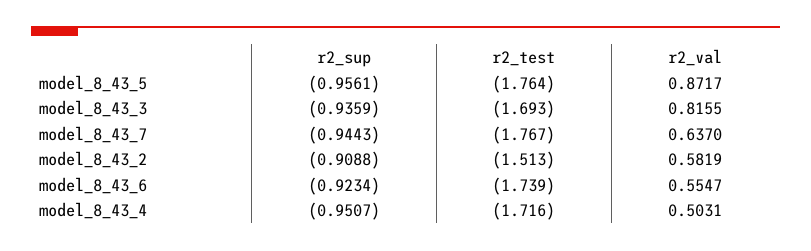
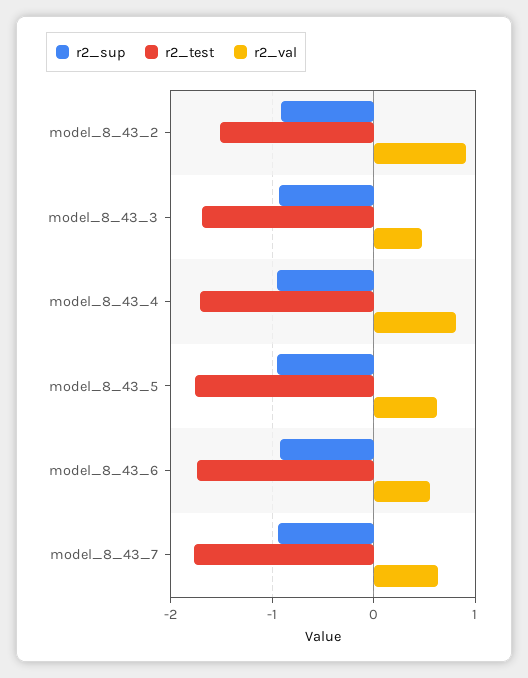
r2_val, model_8_43_5: 0.8717 -> 0.6
r2_val, model_8_43_3: 0.8155 -> 0.5
r2_val, model_8_43_2: 0.5819 -> 0.9
r2_val, model_8_43_4: 0.5031 -> 0.8

